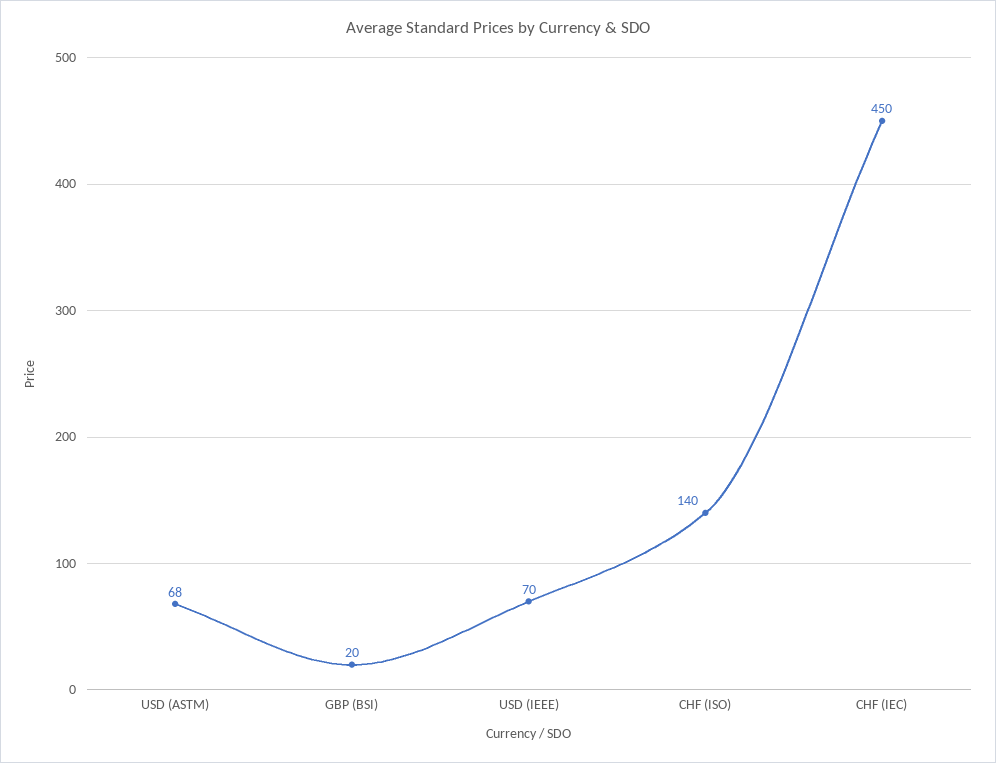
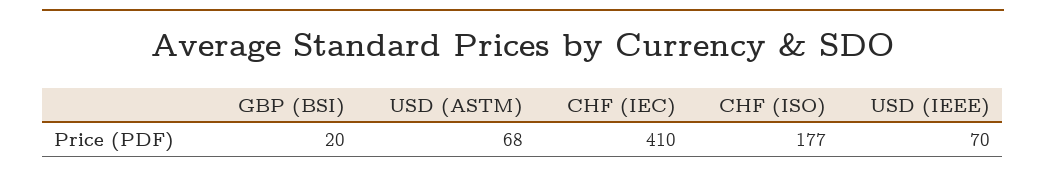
CHF (ISO): 140 -> 177
CHF (IEC): 450 -> 410

